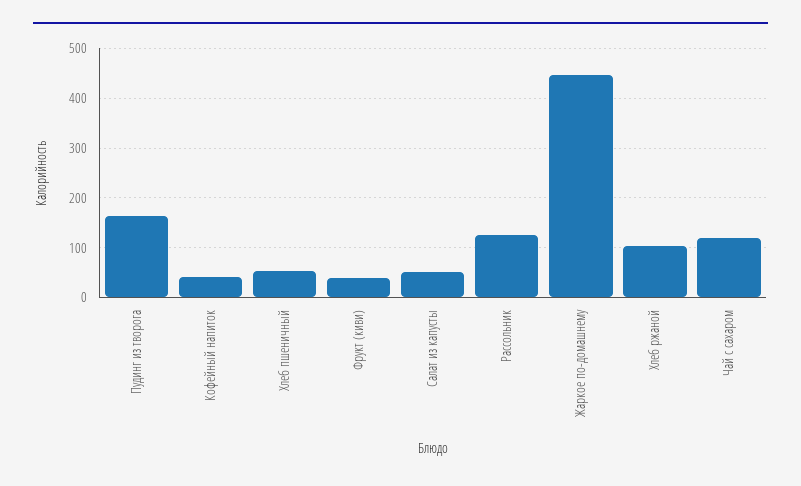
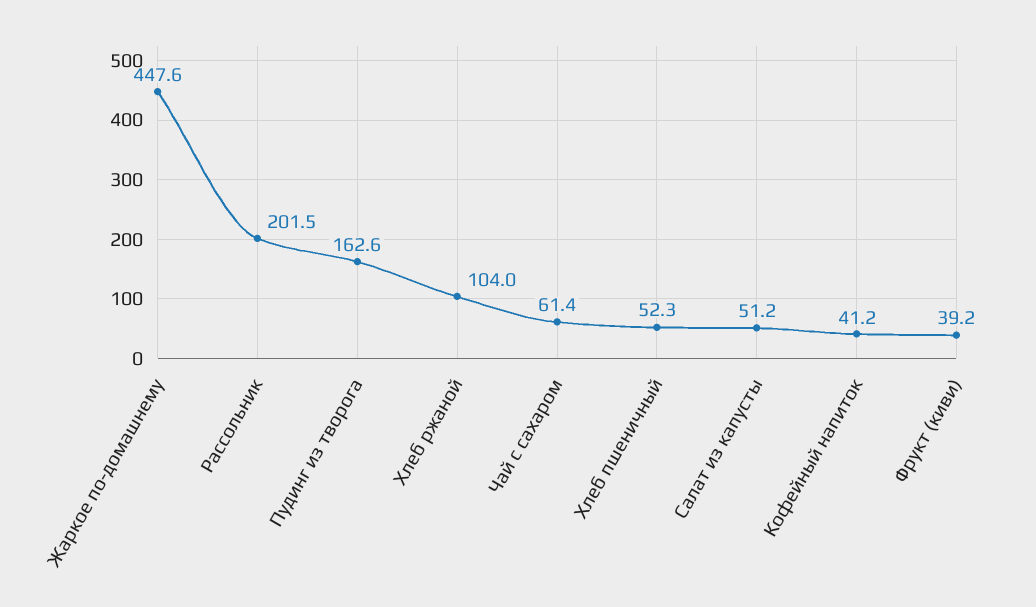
Рассольник: 120 -> 201.5
Чай с сахаром: 120 -> 61.4

